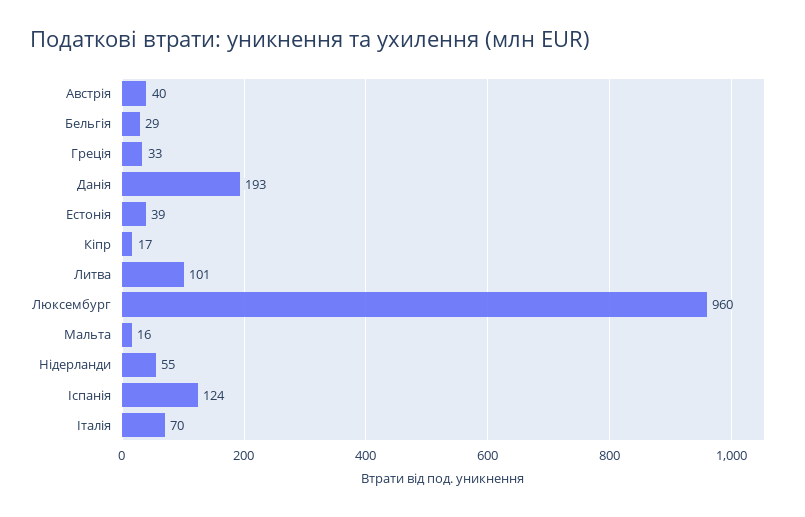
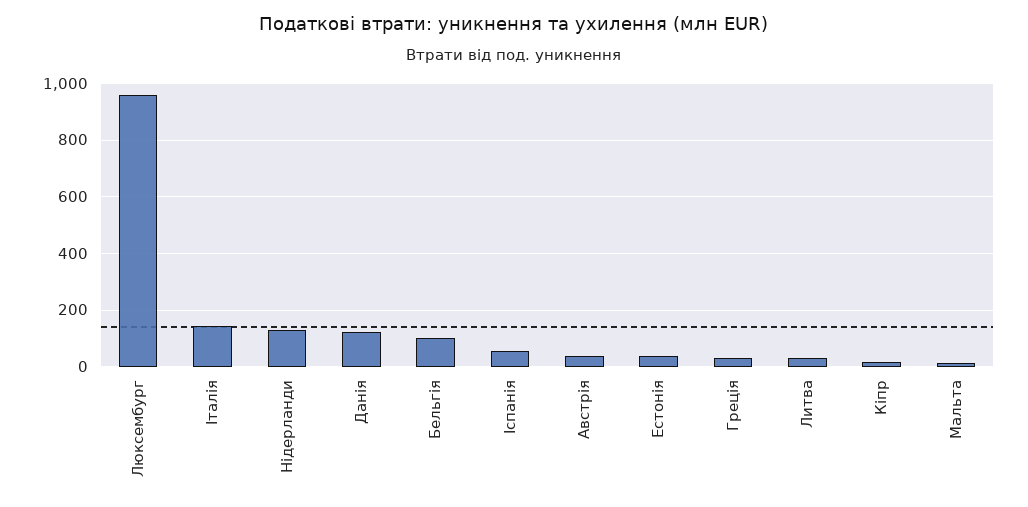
Бельгія: 29 -> 100
Данія: 193 -> 125
Литва: 101 -> 25
Нідерланди: 55 -> 125
Іспанія: 124 -> 50
Італія: 70 -> 150

